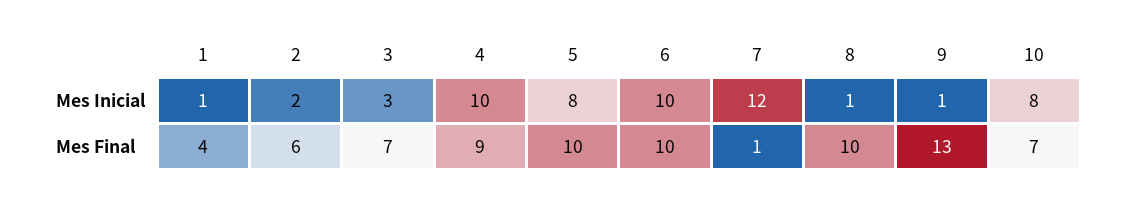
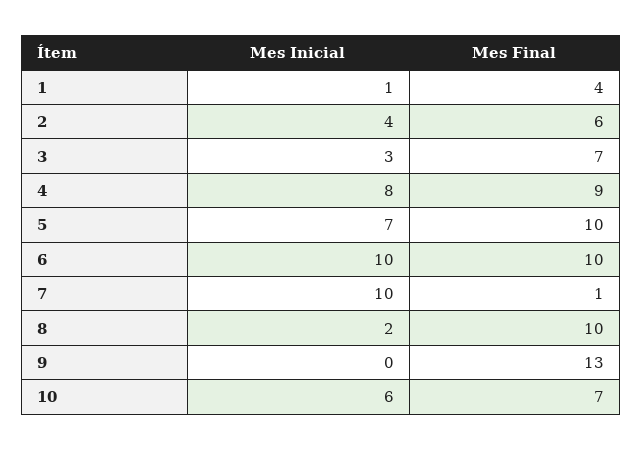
2, Mes Inicial: 2 -> 4
4, Mes Inicial: 10 -> 8
5, Mes Inicial: 8 -> 7
7, Mes Inicial: 12 -> 10
8, Mes Inicial: 1 -> 2
9, Mes Inicial: 1 -> 0
10, Mes Inicial: 8 -> 6

